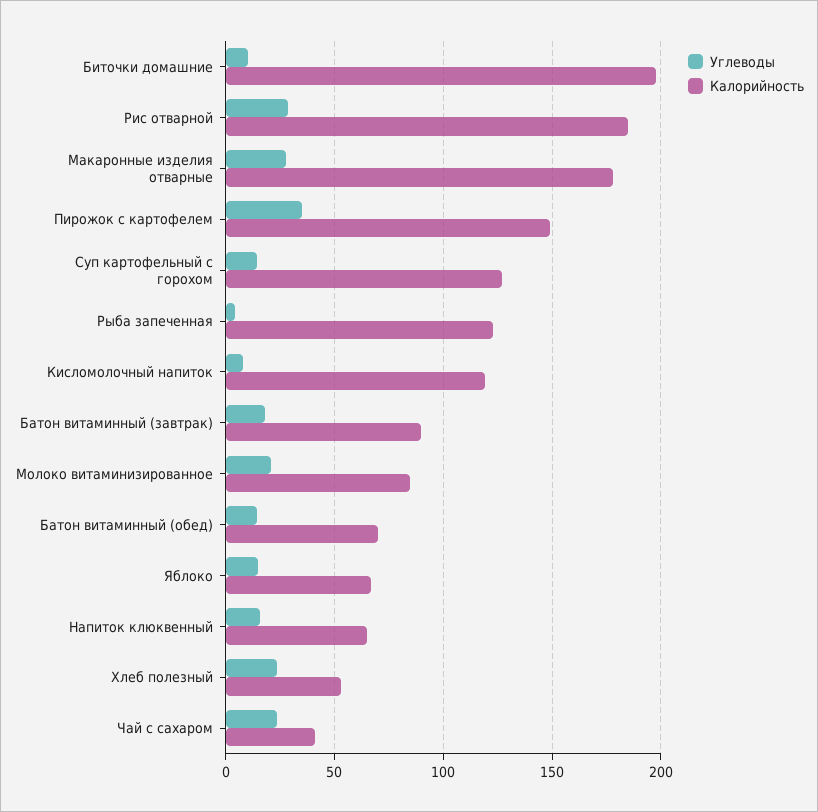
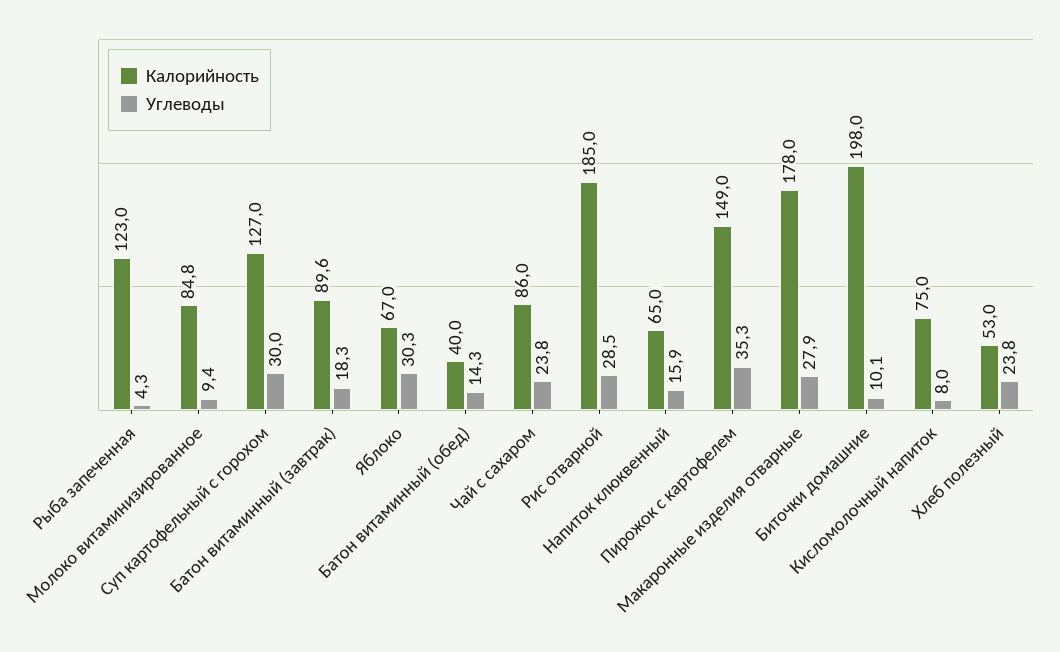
Углеводы, Суп картофельный с горохом: 15 -> 30
Калорийность, Кисломолочный напиток: 120 -> 75
Углеводы, Молоко витаминизированное: 20 -> 9.4
Калорийность, Батон витаминный (обед): 70 -> 40
Углеводы, Яблоко: 15 -> 30.3
Калорийность, Чай с сахаром: 40 -> 86

